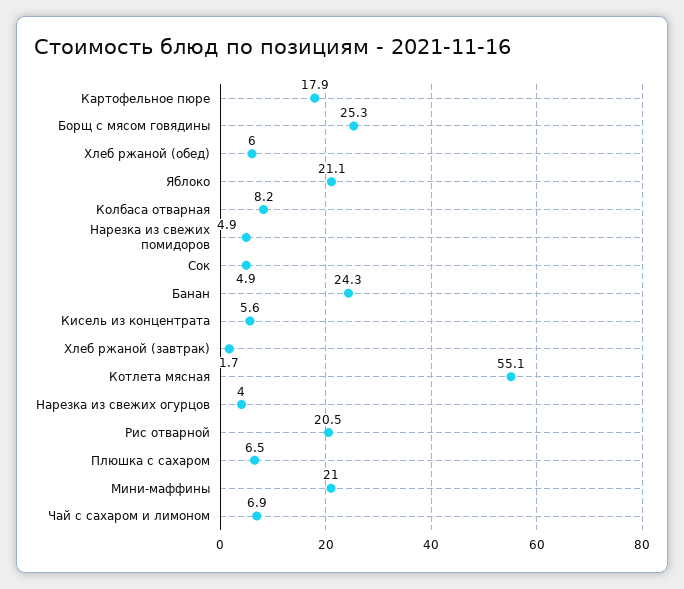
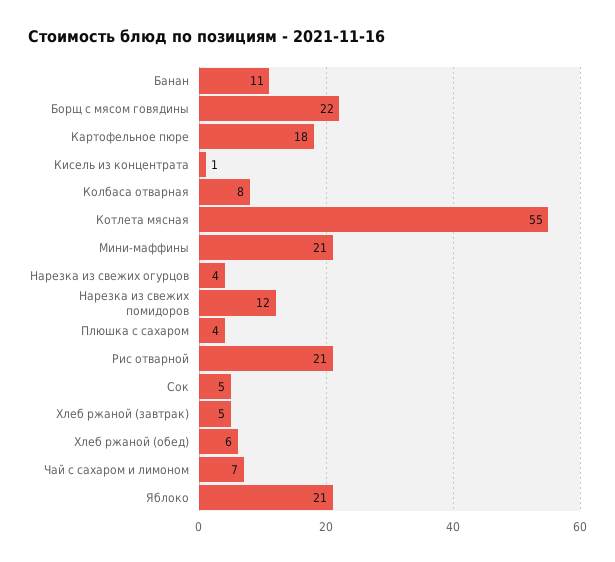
Борщ с мясом говядины: 25.3 -> 22
Нарезка из свежих помидоров: 4.9 -> 12
Банан: 24.3 -> 11
Кисель из концентрата: 5.6 -> 1
Хлеб ржаной (завтрак): 1.7 -> 5
Плюшка с сахаром: 6.5 -> 4

